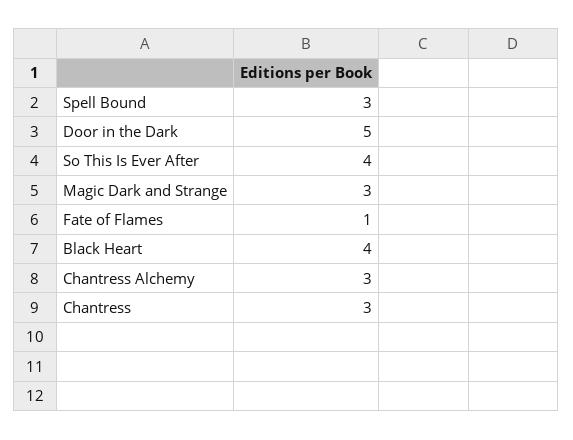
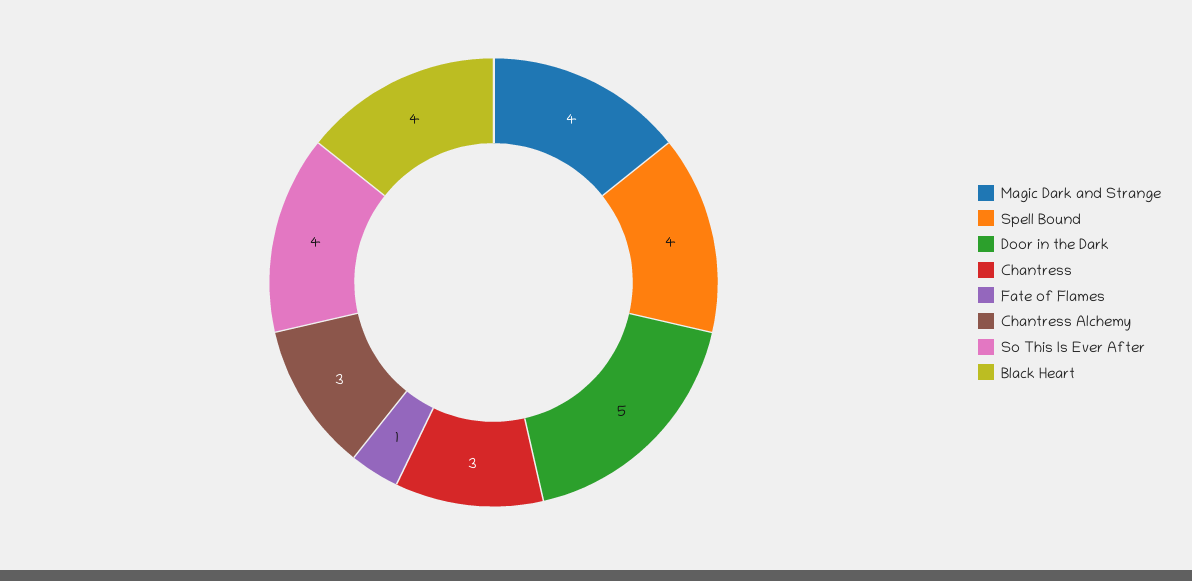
Spell Bound: 3 -> 4
Magic Dark and Strange: 3 -> 4

